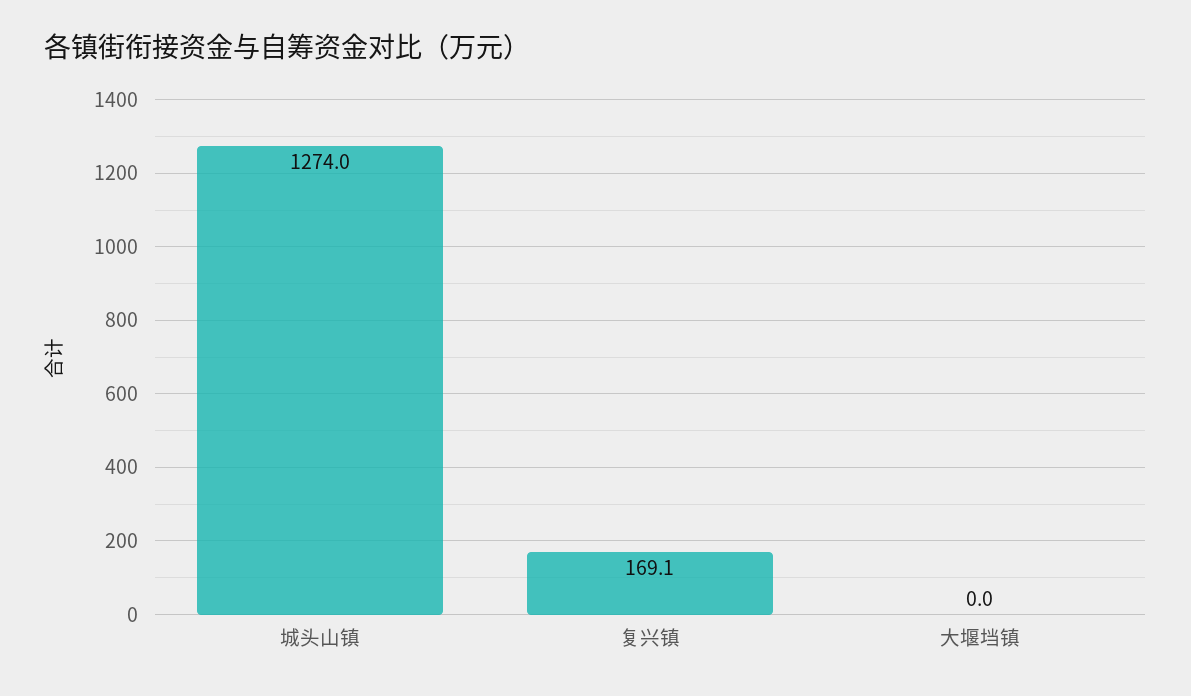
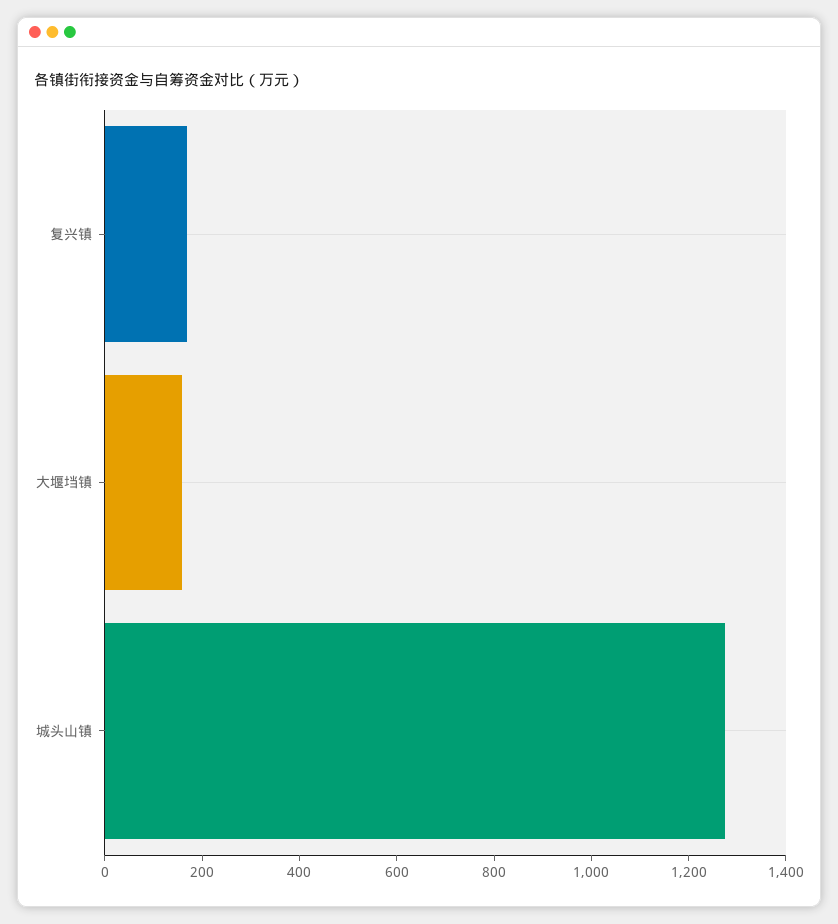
大堰垱镇: 0 -> 150

